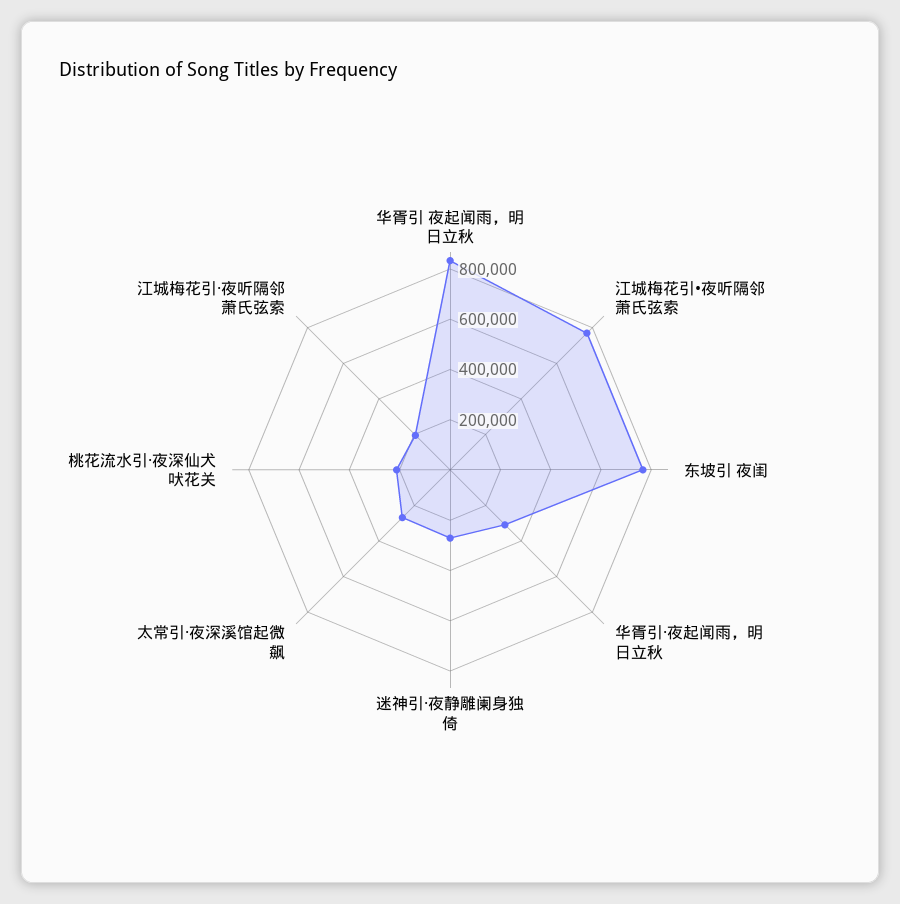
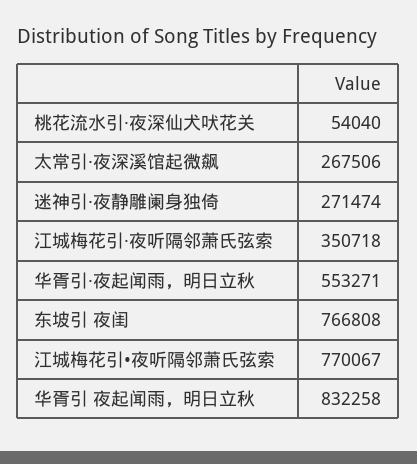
华胥引·夜起闻雨，明日立秋: 300000 -> 553271
桃花流水引·夜深仙犬吠花关: 200000 -> 54040
江城梅花引·夜听隔邻萧氏弦索: 200000 -> 350718

